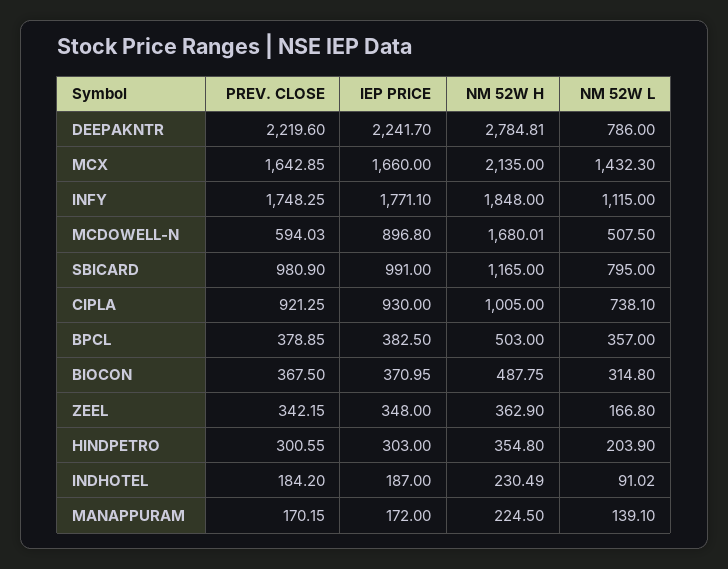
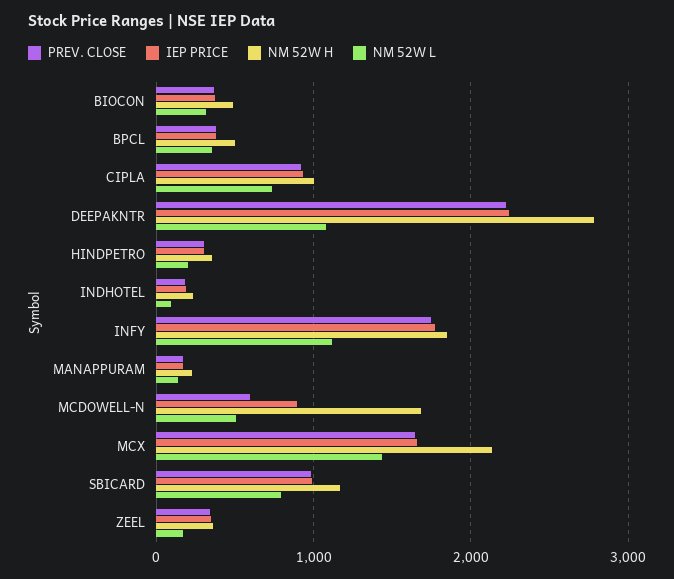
NM 52W L, DEEPAKNTR: 786 -> 1100

